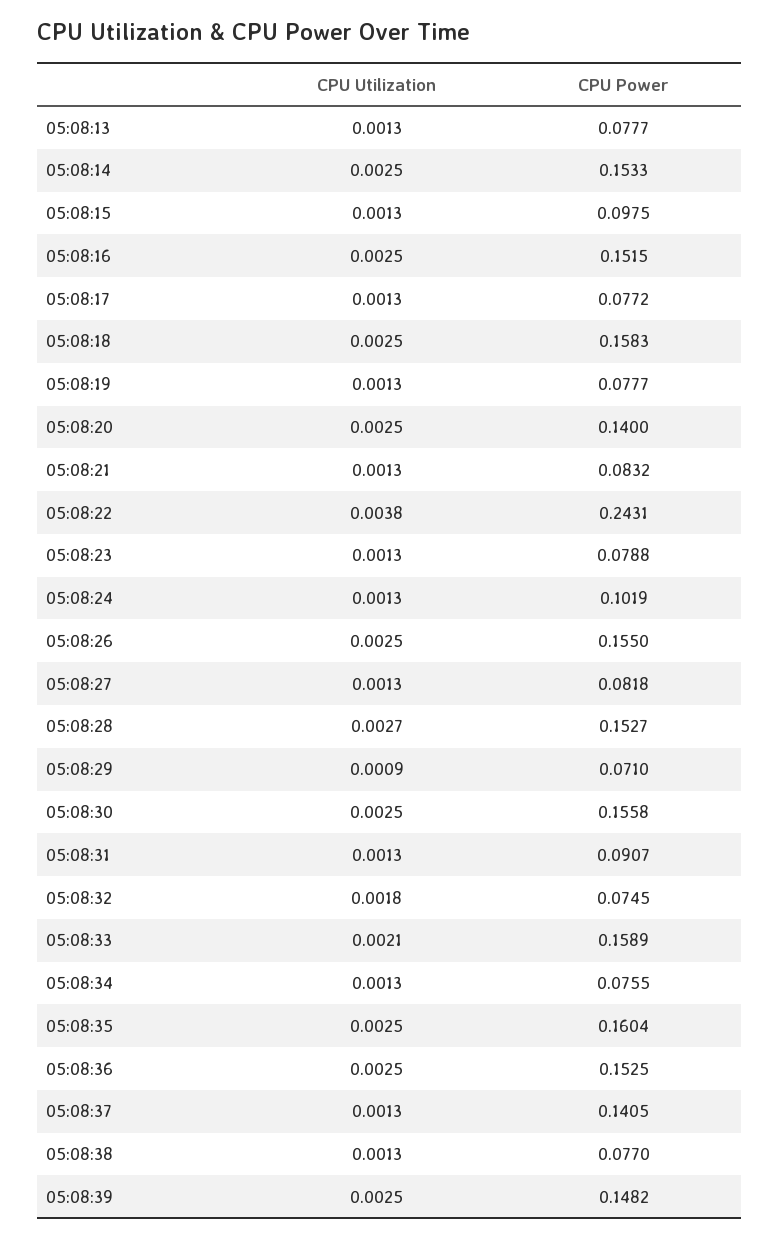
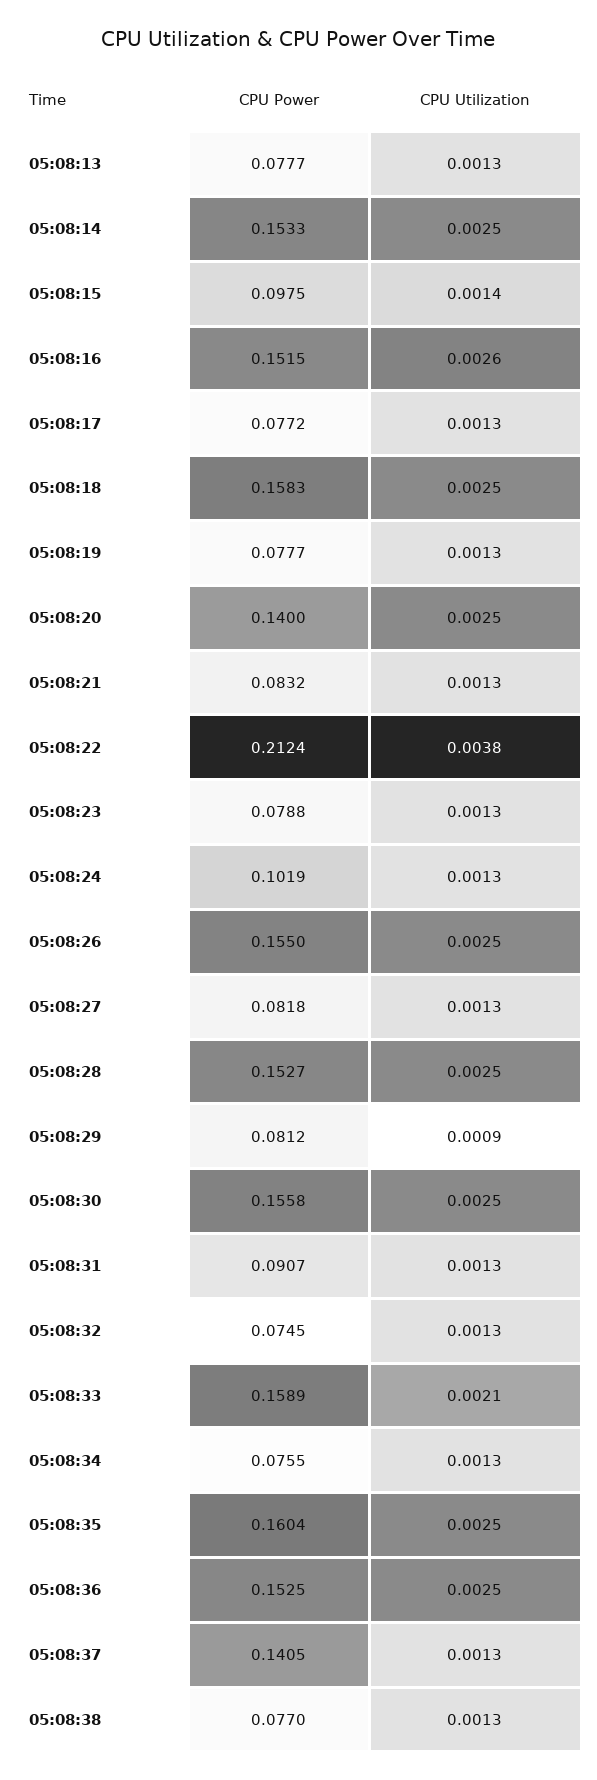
CPU Utilization, 05:08:15: 0.0013 -> 0.0014
CPU Utilization, 05:08:16: 0.0025 -> 0.0026
CPU Power, 05:08:22: 0.2431 -> 0.2124
CPU Utilization, 05:08:28: 0.0027 -> 0.0025
CPU Power, 05:08:29: 0.071 -> 0.0812
CPU Utilization, 05:08:32: 0.0018 -> 0.0013
CPU Utilization, 05:08:39: 0.0025 -> none
CPU Power, 05:08:39: 0.1482 -> none

